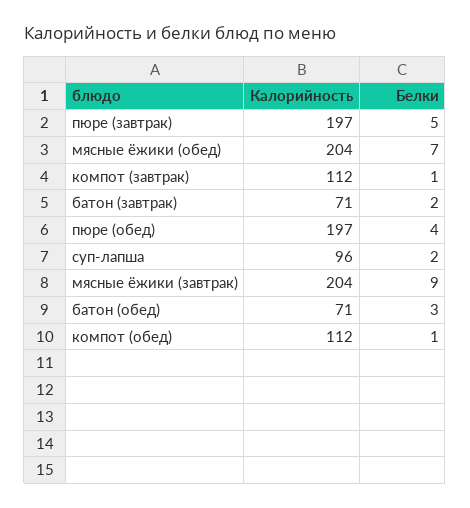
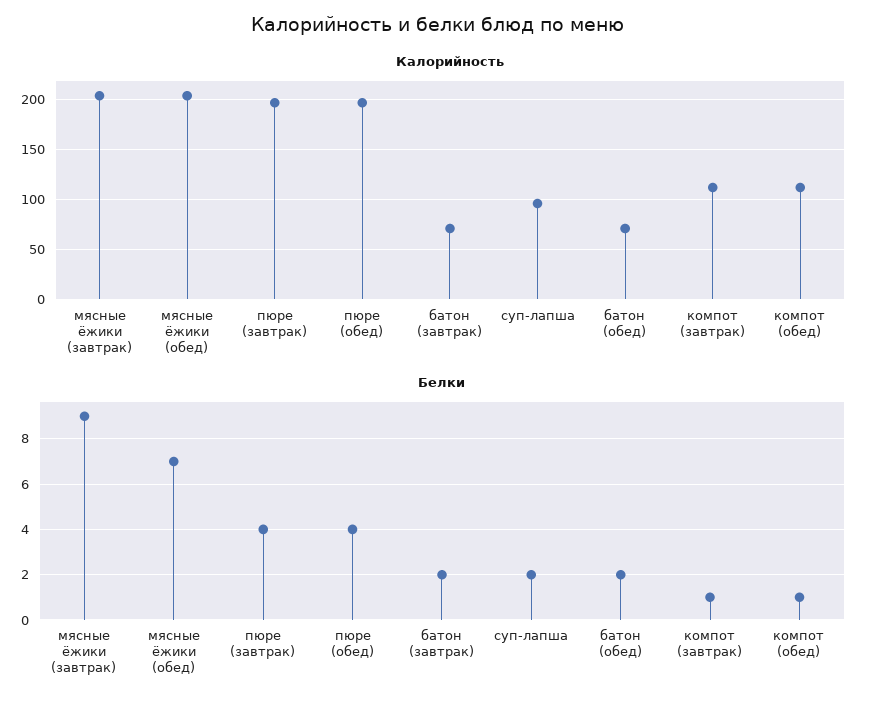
Белки, пюре (завтрак): 5 -> 4
Белки, батон (обед): 3 -> 2

